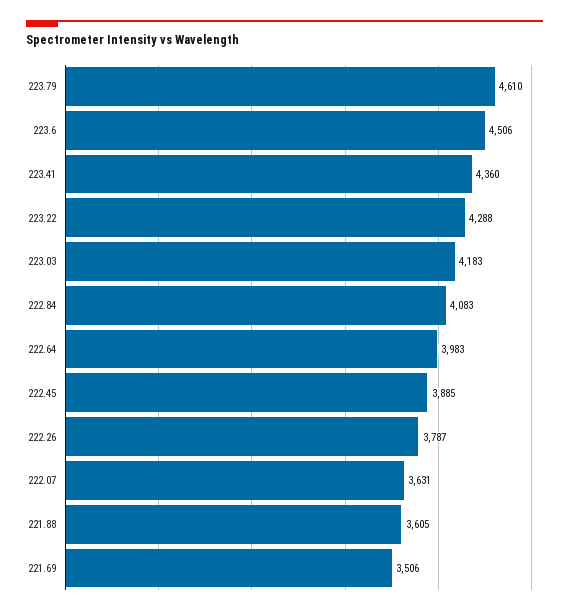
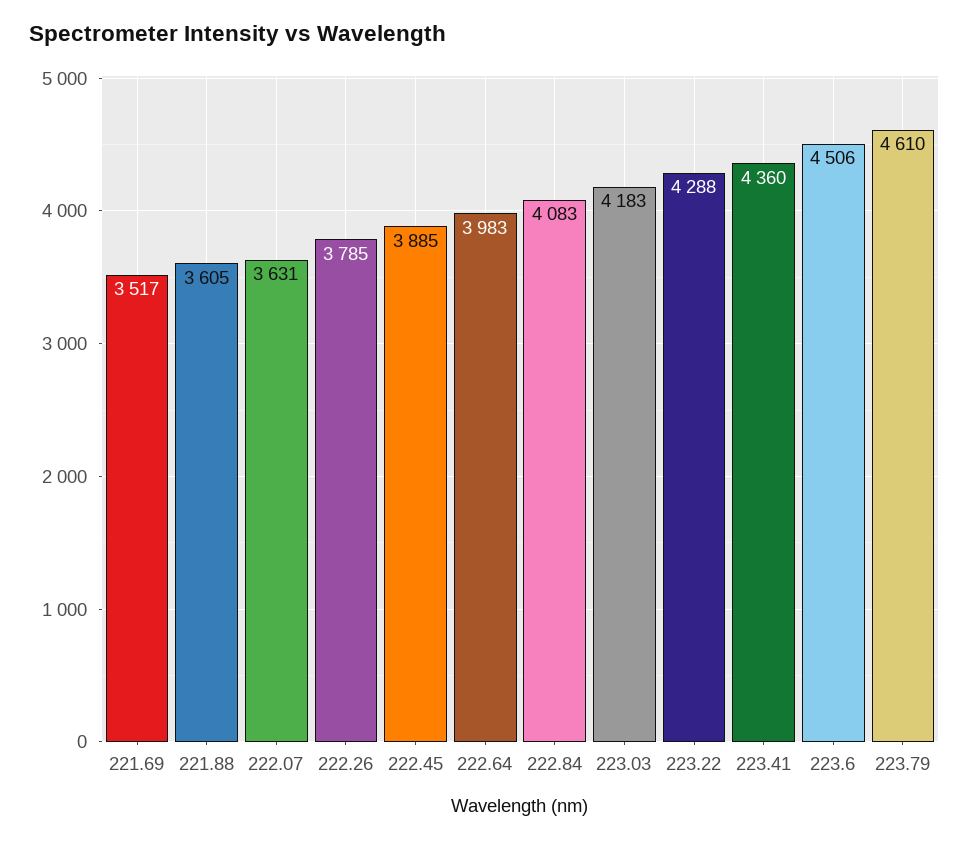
222.26: 3787 -> 3785
221.69: 3506 -> 3517

